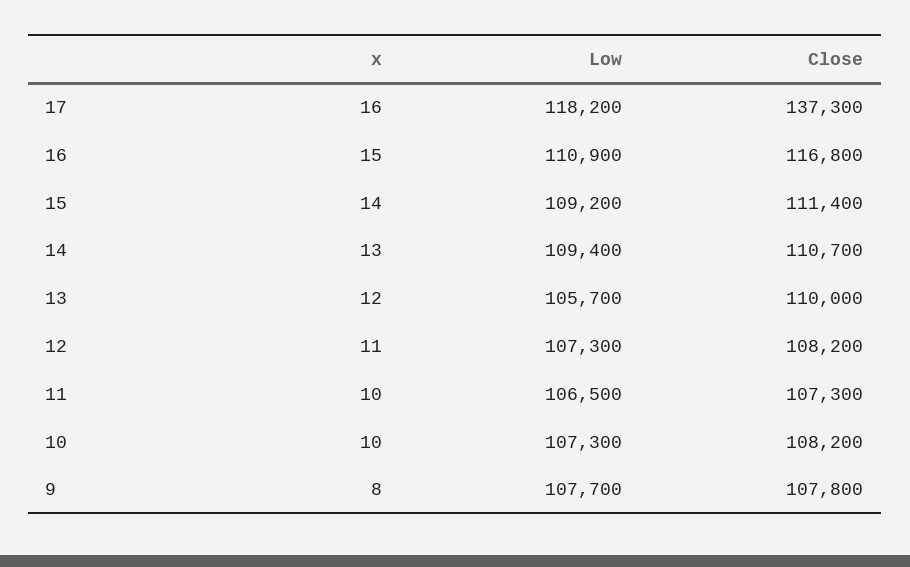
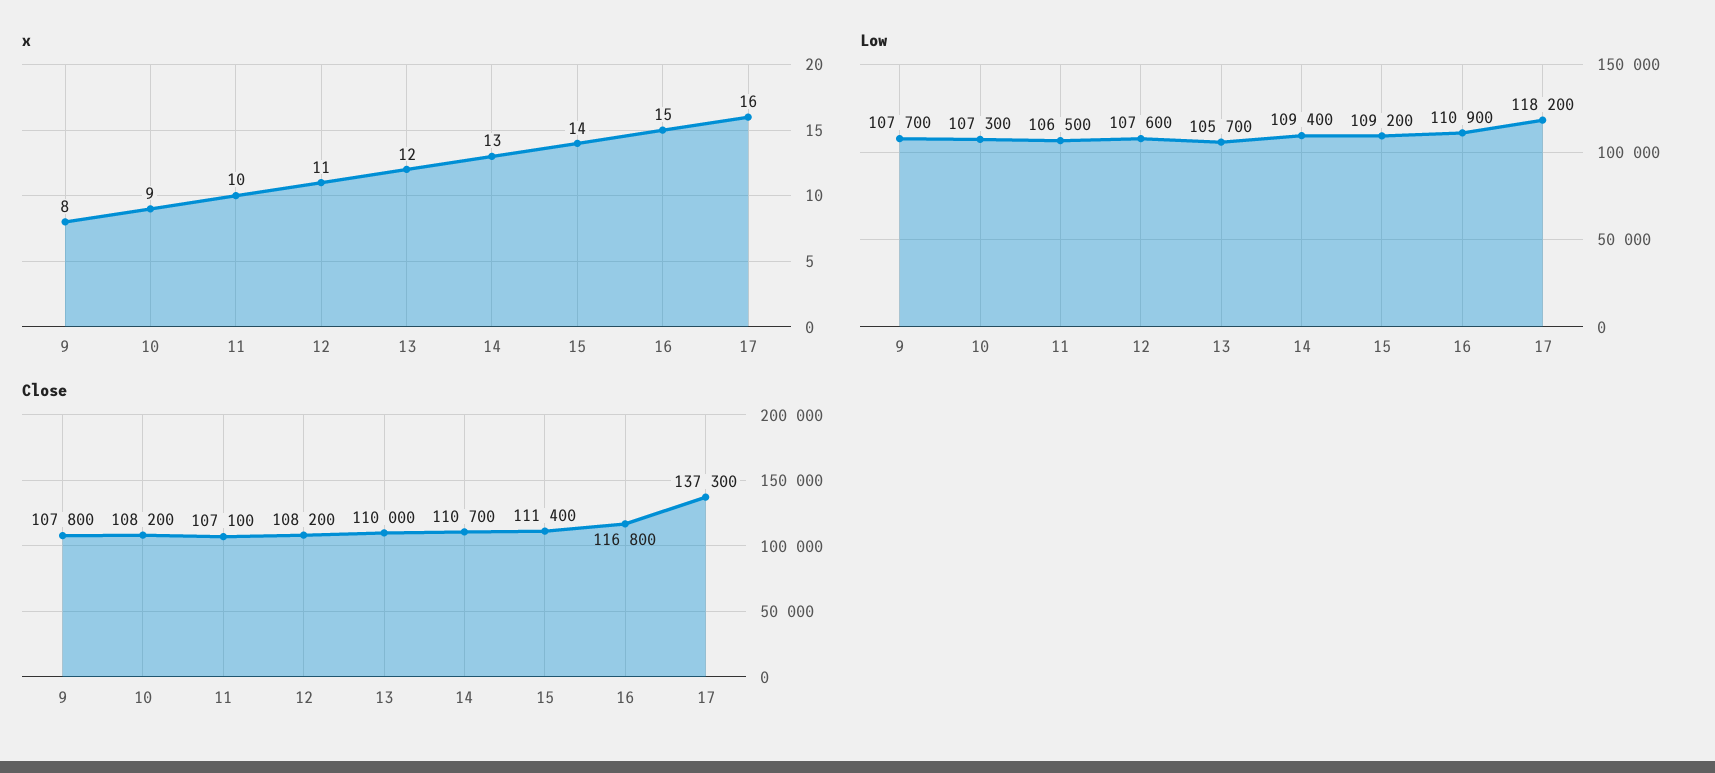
Low, 12: 107300 -> 107600
Close, 11: 107300 -> 107100
x, 10: 10 -> 9

